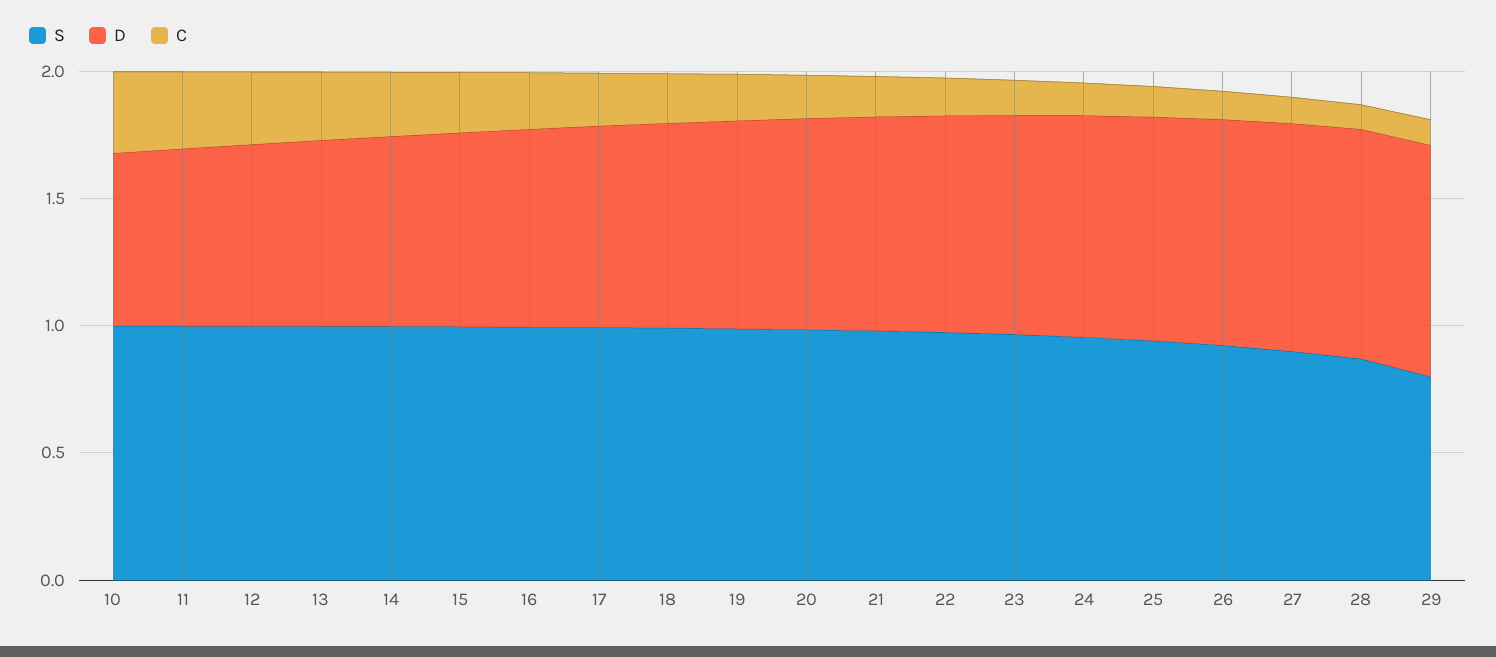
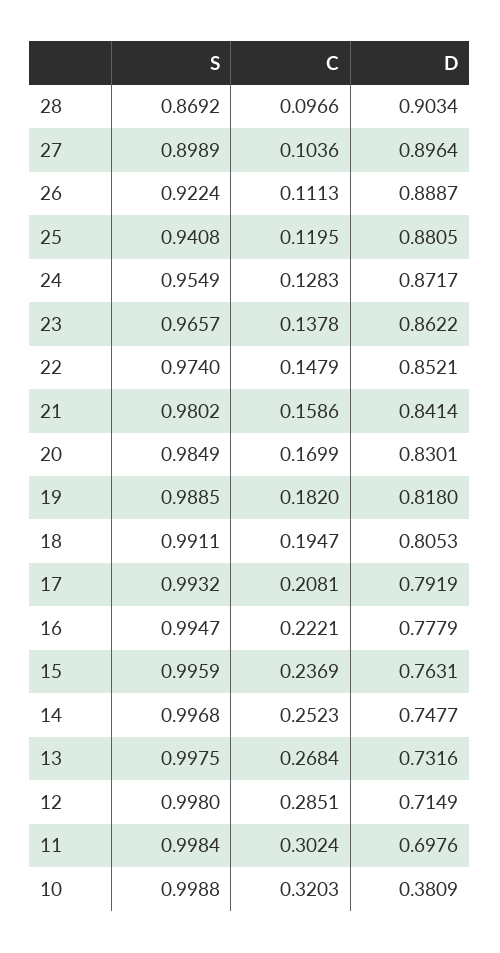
D, 10: 0.7 -> 0.3809
S, 29: 0.8 -> none
D, 29: 0.9 -> none
C, 29: 0.1 -> none

